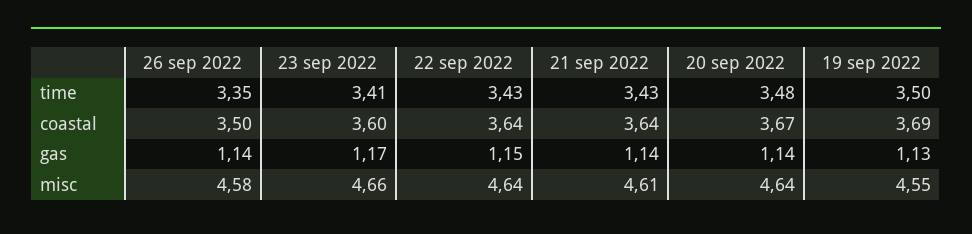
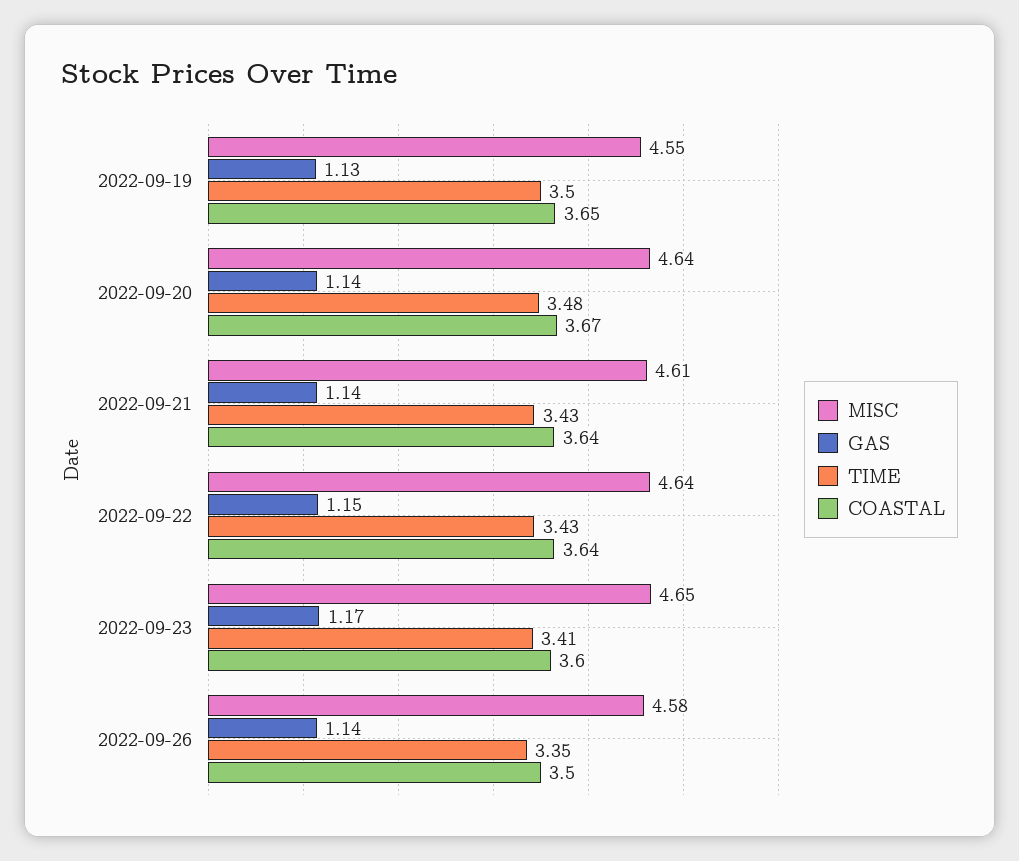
coastal, 19 sep 2022: 3.69 -> 3.65
misc, 23 sep 2022: 4.66 -> 4.65

